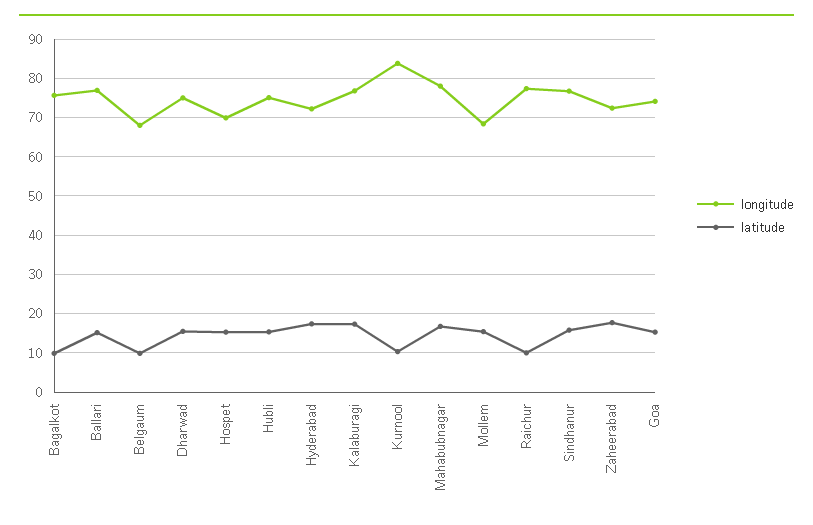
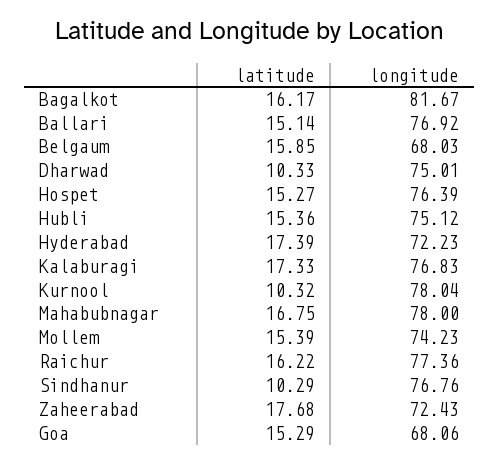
longitude, Bagalkot: 76 -> 81.67
latitude, Bagalkot: 10 -> 16.17
latitude, Belgaum: 10 -> 15.85
latitude, Dharwad: 16 -> 10.33
longitude, Hospet: 70 -> 76.39
longitude, Kurnool: 84 -> 78.04
longitude, Mollem: 68 -> 74.23
latitude, Raichur: 10 -> 16.22
latitude, Sindhanur: 16 -> 10.29
longitude, Goa: 74 -> 68.06

